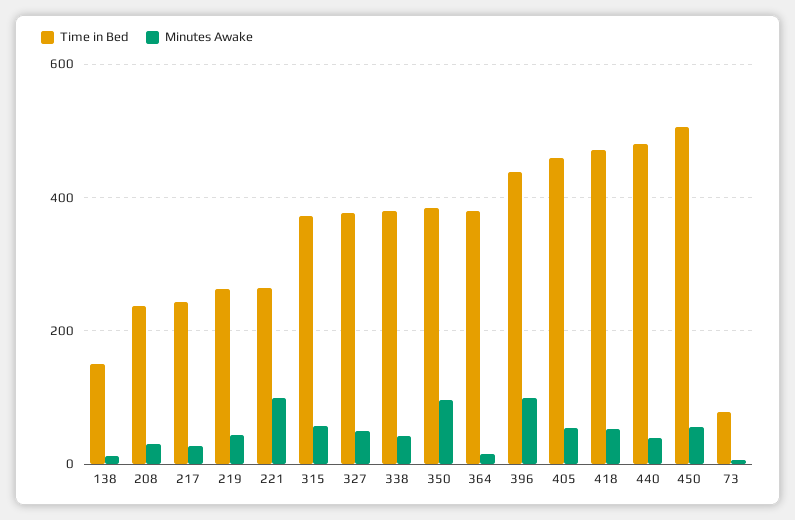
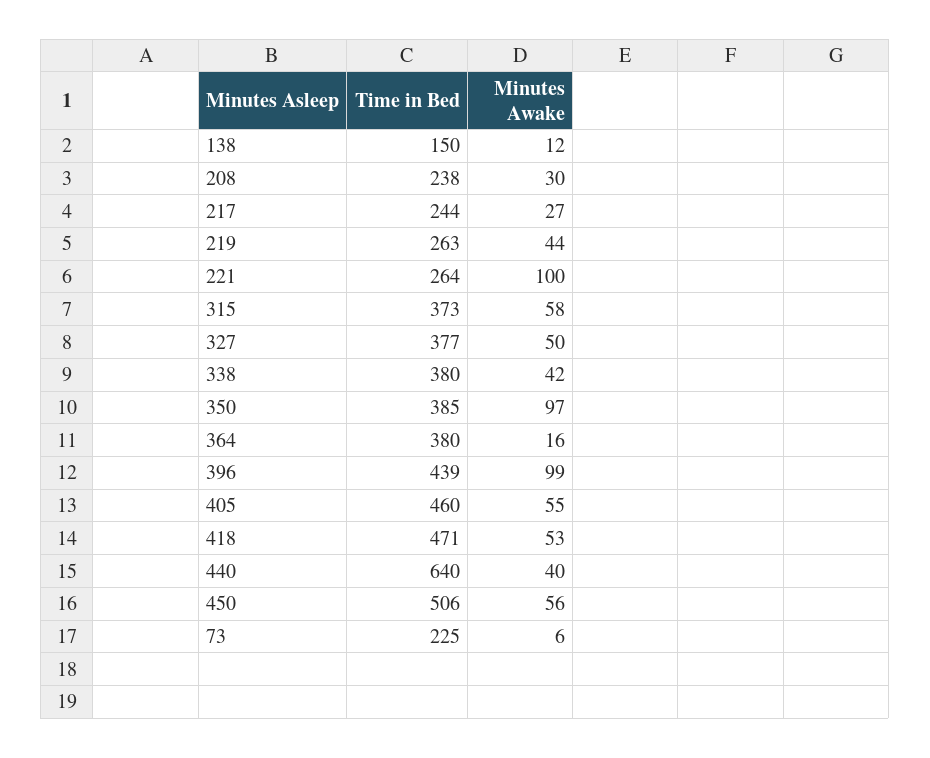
Time in Bed, 440: 480 -> 640
Time in Bed, 73: 80 -> 225

